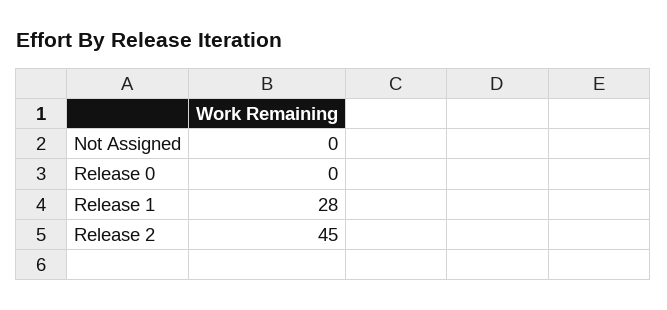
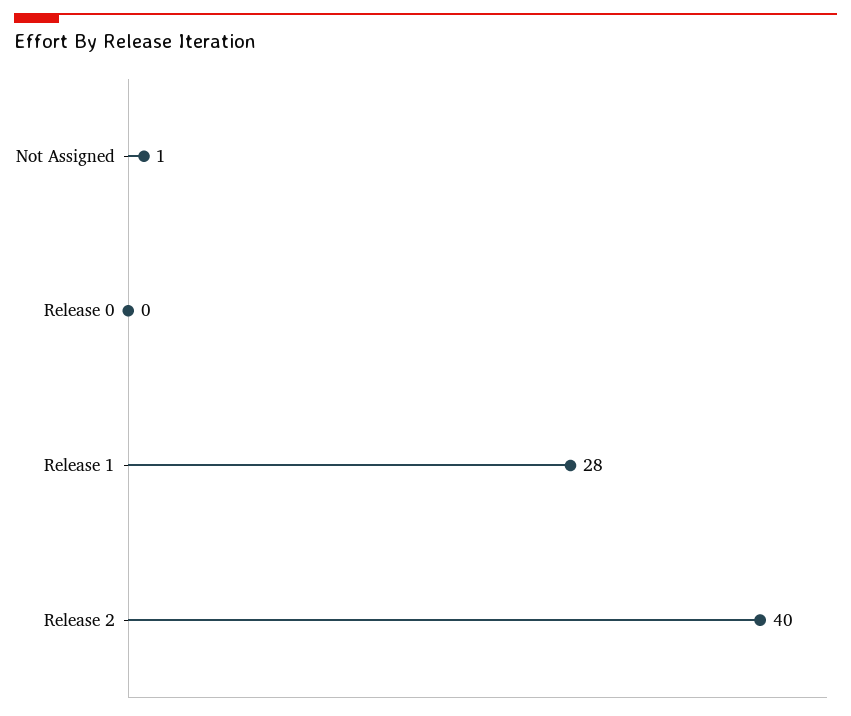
Not Assigned: 0 -> 1
Release 2: 45 -> 40

